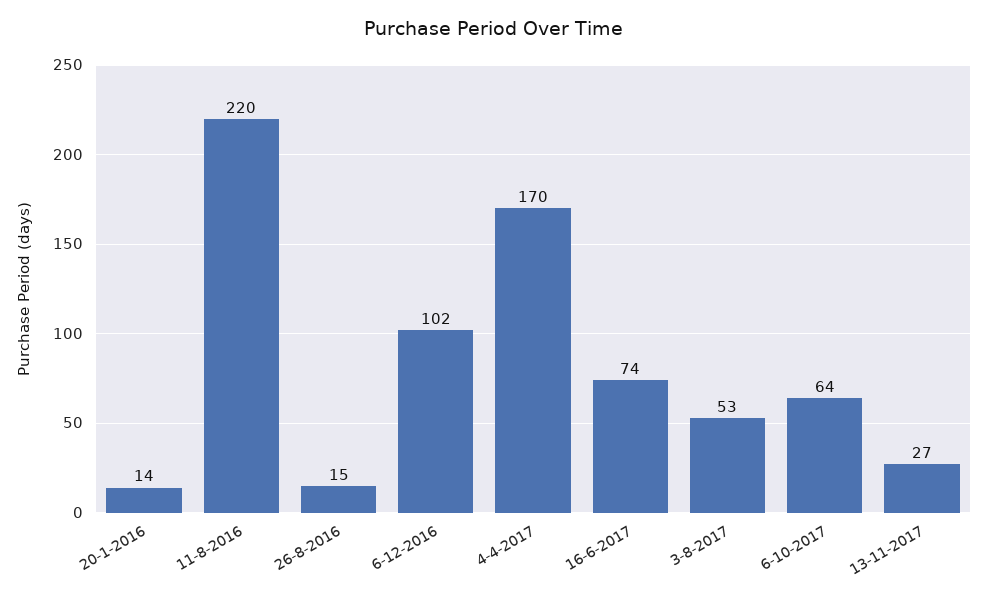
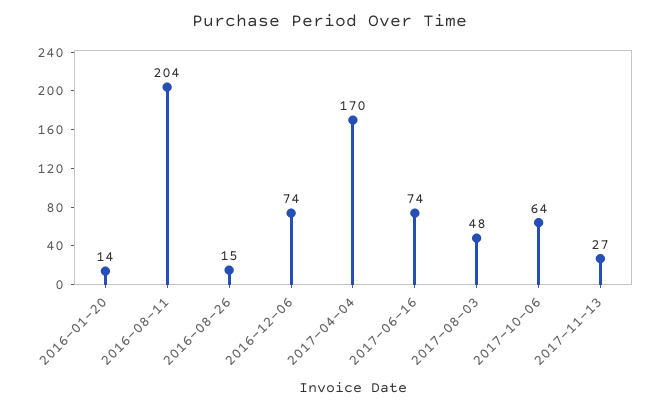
11-8-2016: 220 -> 204
6-12-2016: 102 -> 74
3-8-2017: 53 -> 48

